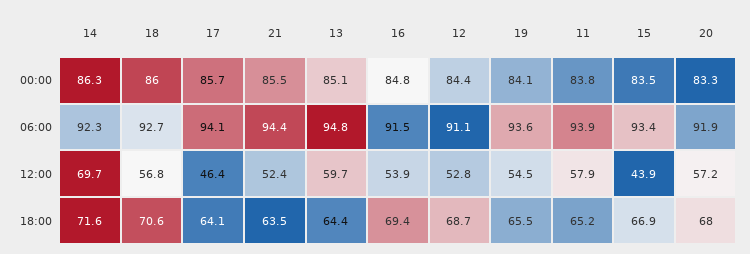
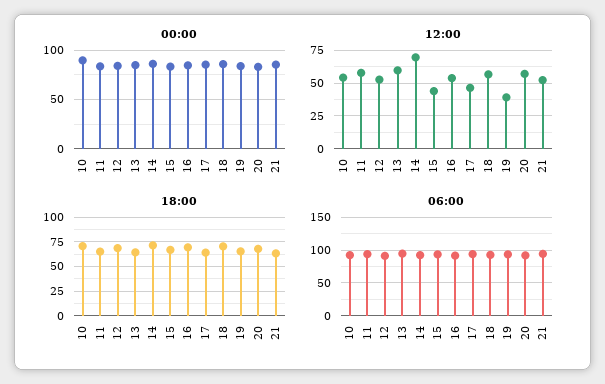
12:00, 19: 54.5 -> 40
00:00, 10: none -> 90
12:00, 10: none -> 55
18:00, 10: none -> 75
06:00, 10: none -> 90

